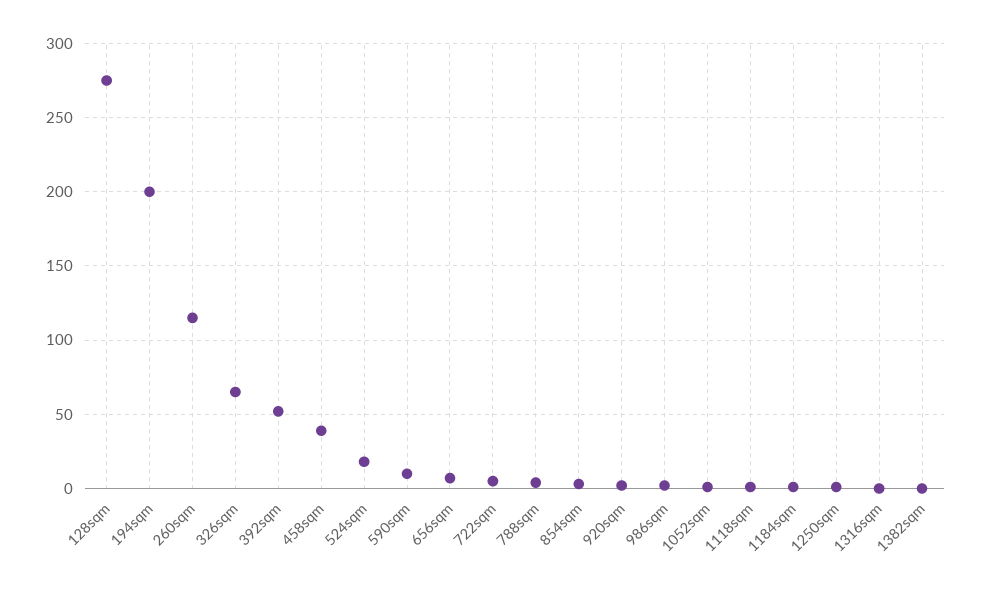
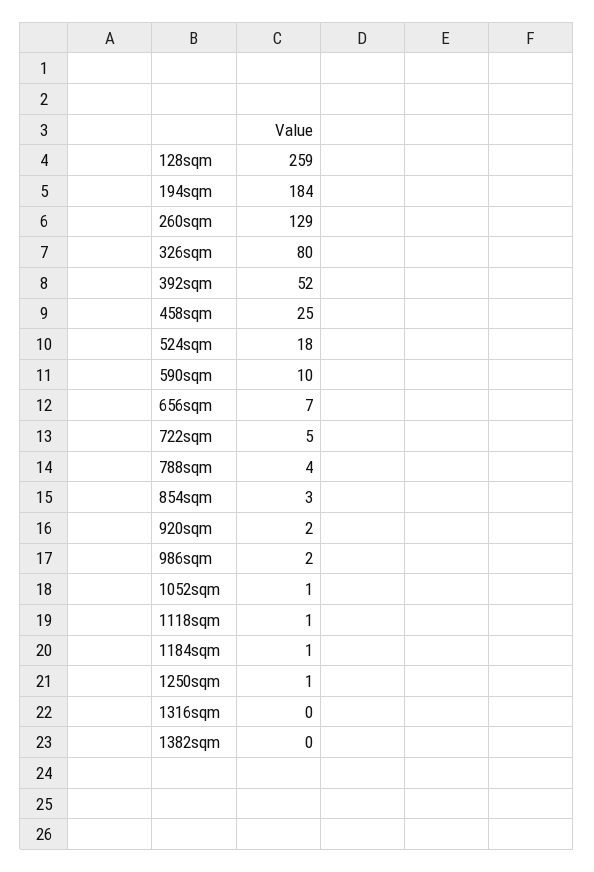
128sqm: 275 -> 259
194sqm: 200 -> 184
260sqm: 115 -> 129
326sqm: 65 -> 80
458sqm: 40 -> 25

